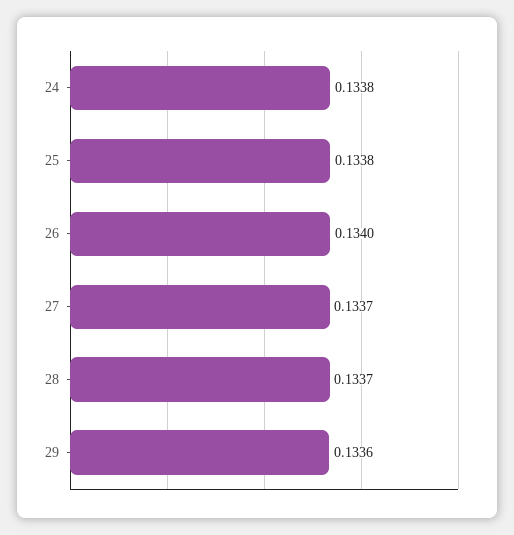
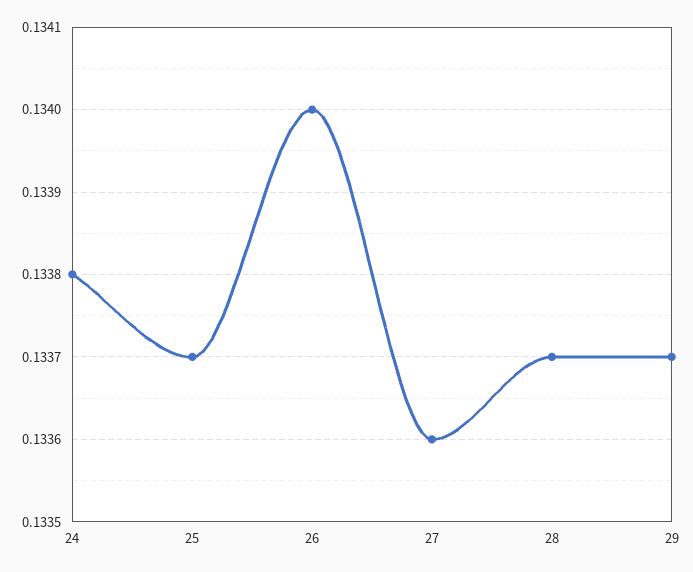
25: 0.1338 -> 0.1337
27: 0.1337 -> 0.1336
29: 0.1336 -> 0.1337

